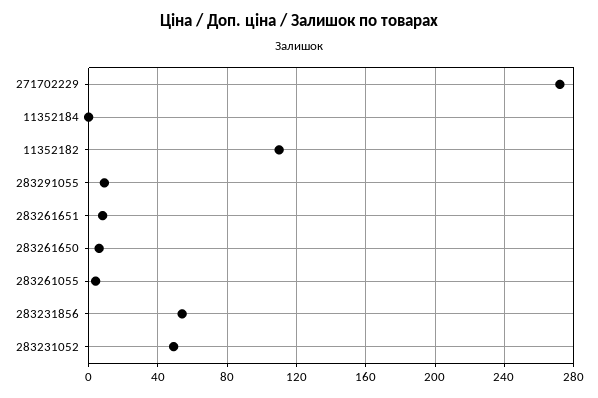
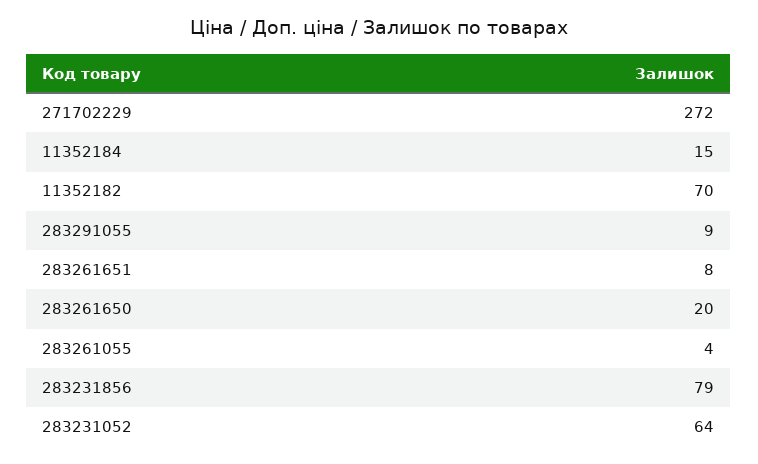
11352184: 0 -> 15
11352182: 110 -> 70
283261650: 5 -> 20
283231856: 55 -> 79
283231052: 50 -> 64

